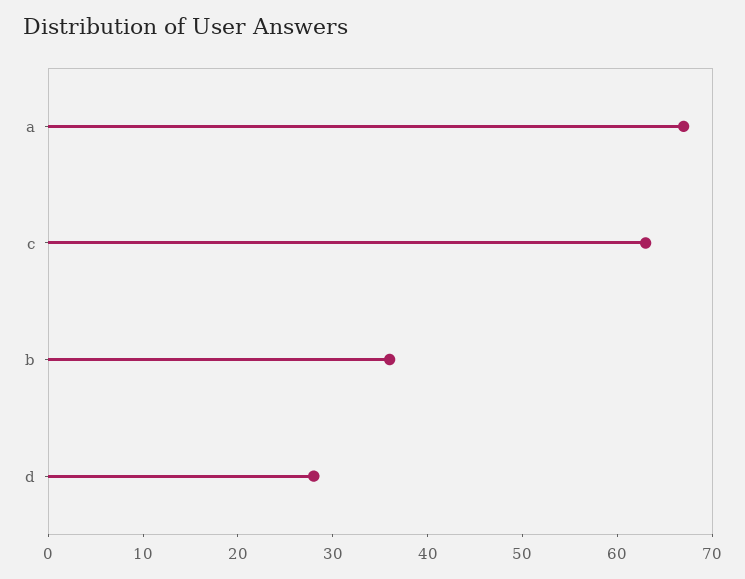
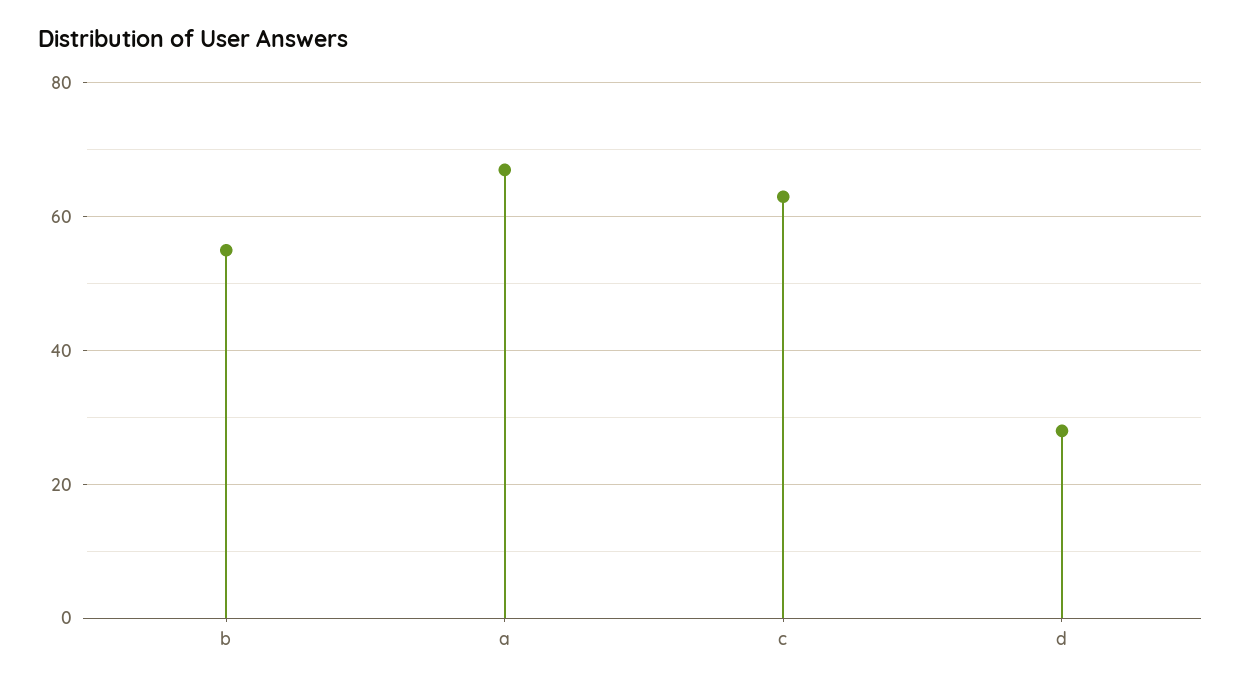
b: 36 -> 55

